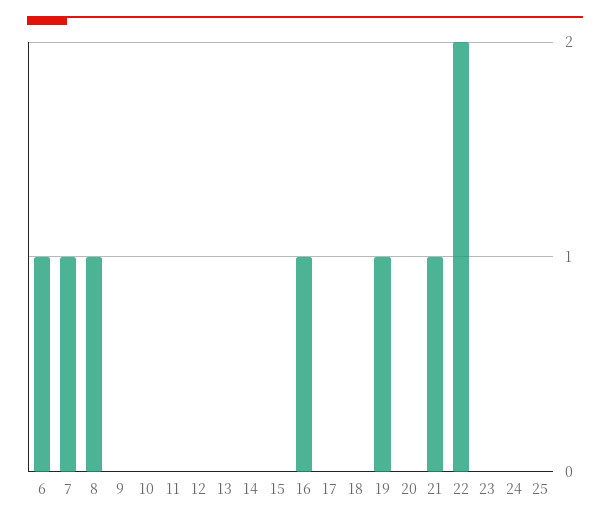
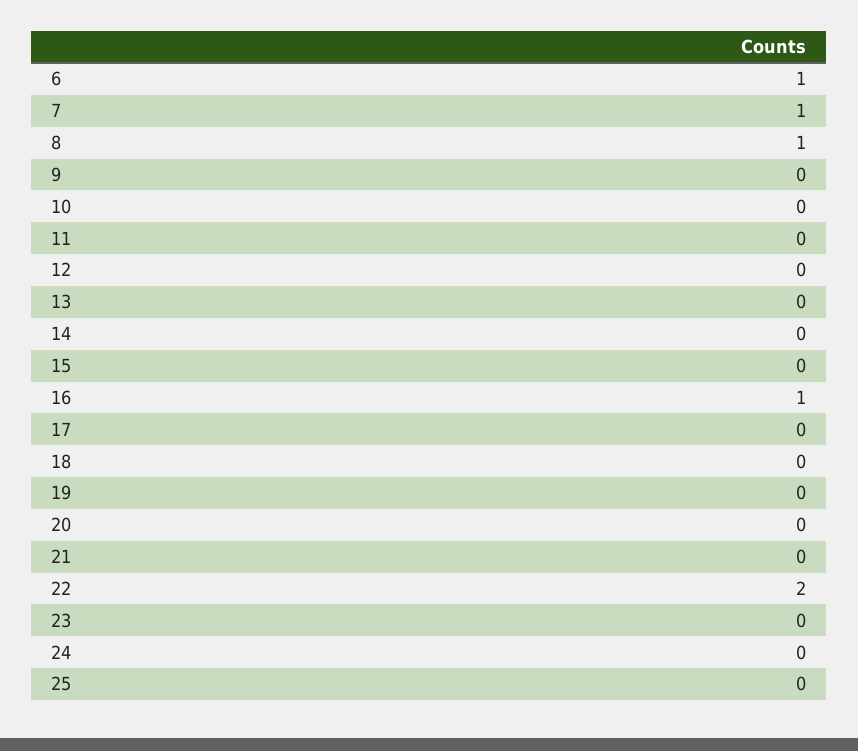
19: 1 -> 0
21: 1 -> 0

